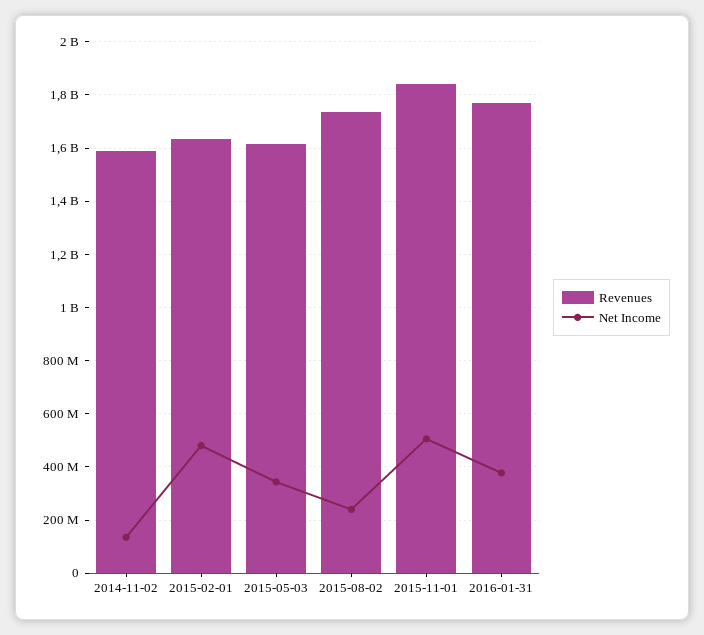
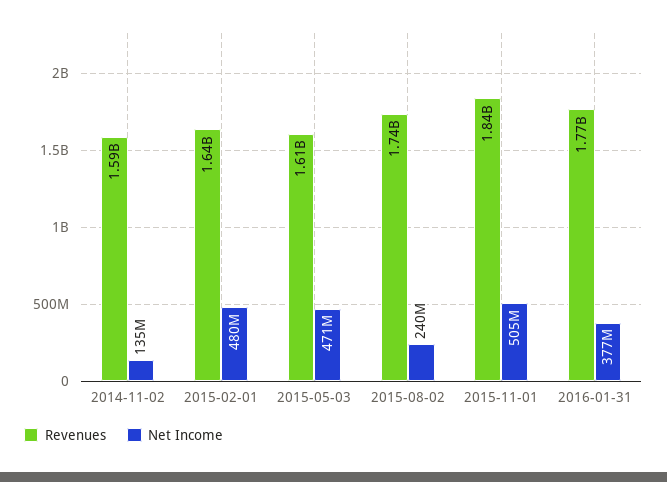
Net Income, 2015-05-03: 350000000 -> 471000000

